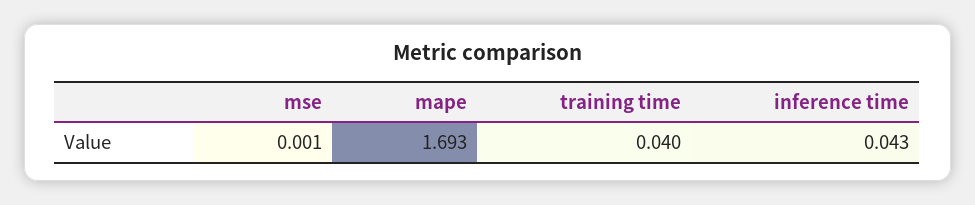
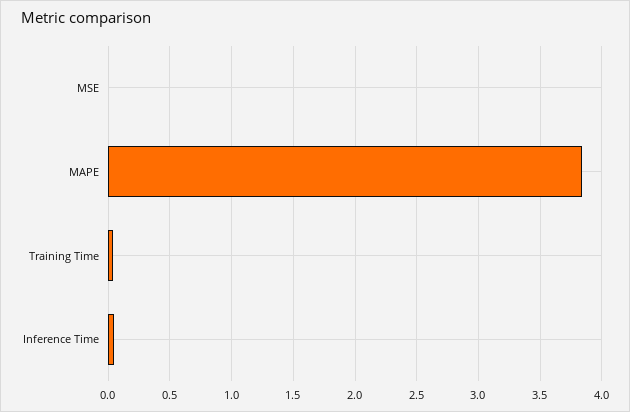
mape: 1.693 -> 3.85

